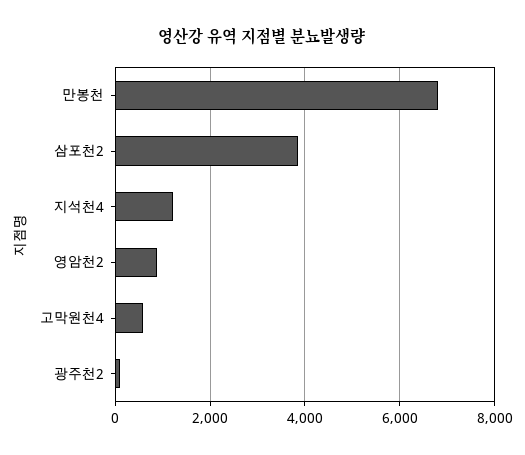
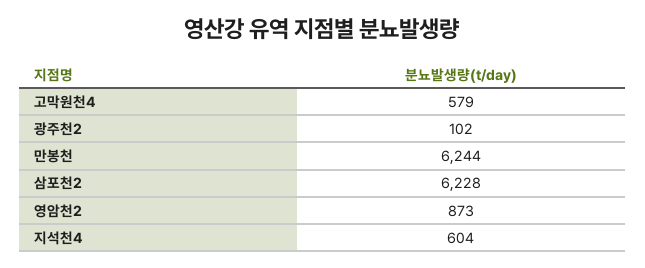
만봉천: 6800 -> 6244
삼포천2: 3800 -> 6228
지석천4: 1200 -> 604

